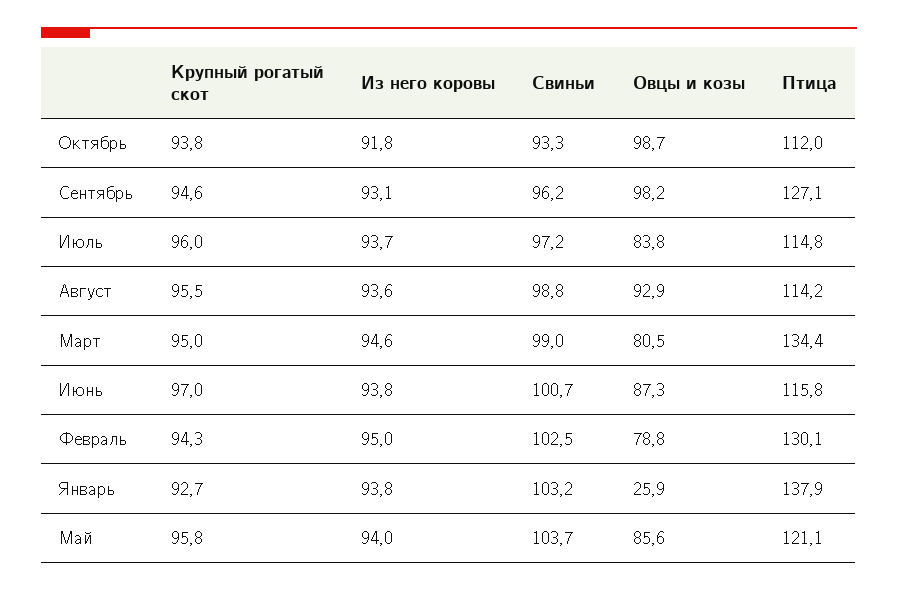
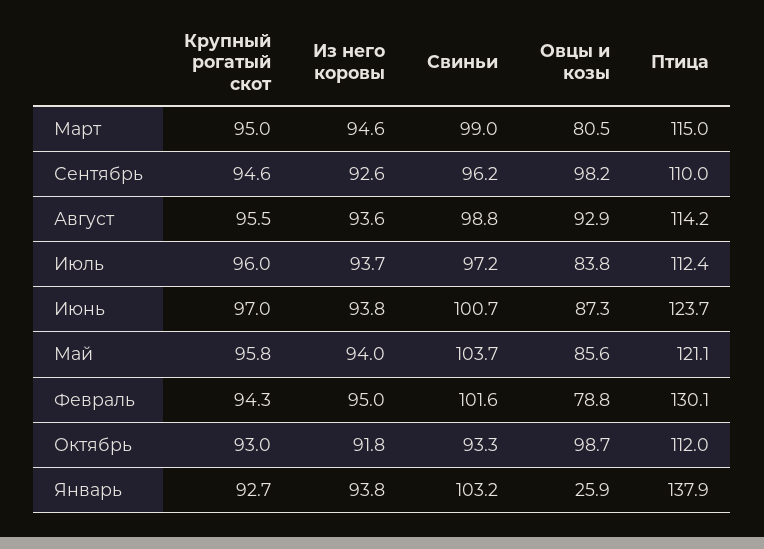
Крупный рогатый скот, Октябрь: 93.8 -> 93
Из него коровы, Сентябрь: 93.1 -> 92.6
Птица, Сентябрь: 127.1 -> 110
Птица, Июль: 114.8 -> 112.4
Птица, Март: 134.4 -> 115
Птица, Июнь: 115.8 -> 123.7
Свиньи, Февраль: 102.5 -> 101.6

